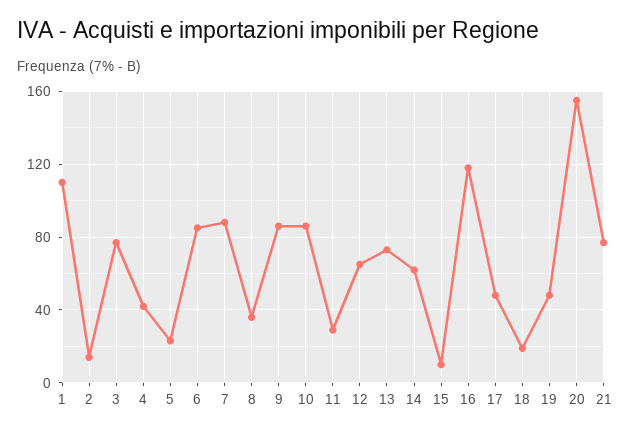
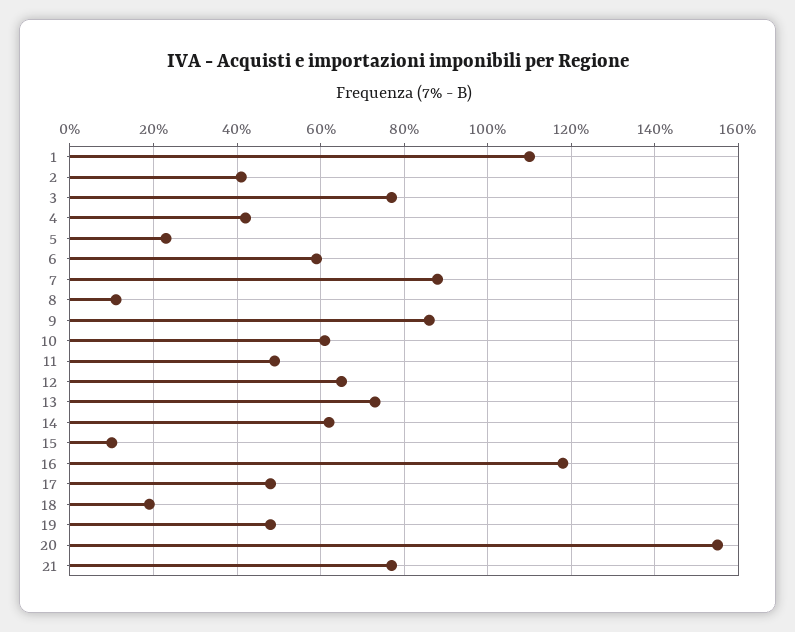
2: 15 -> 40
6: 85 -> 60
8: 35 -> 10
10: 85 -> 60
11: 30 -> 50

